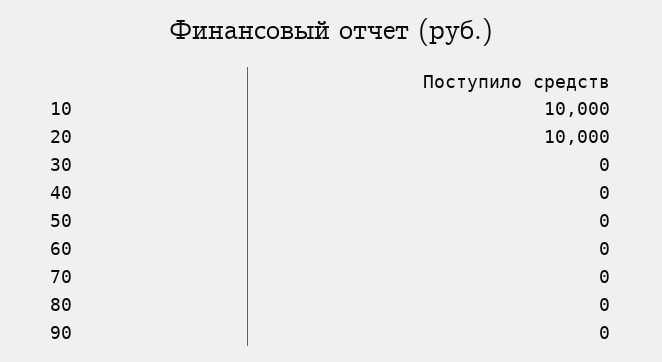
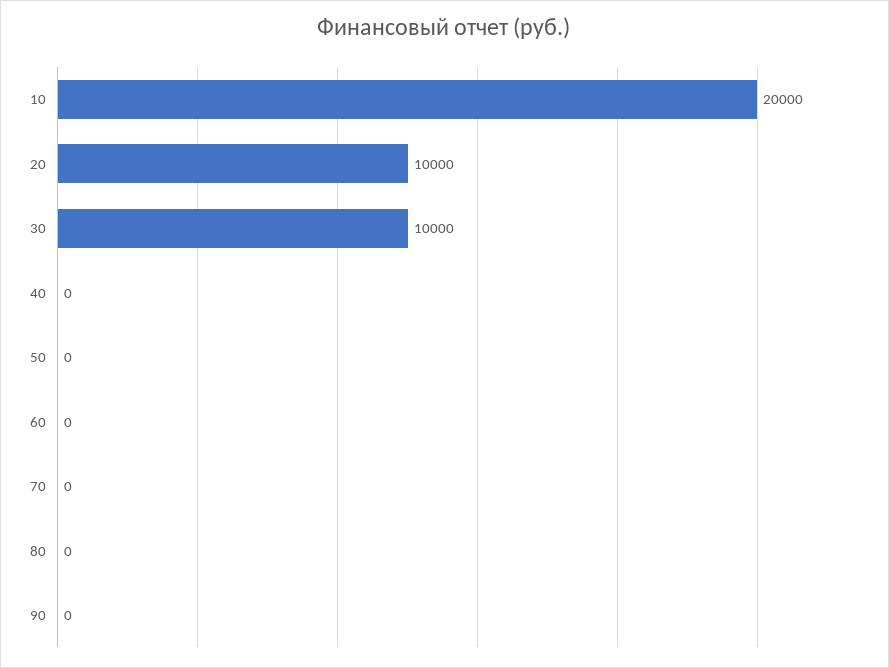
10: 10000 -> 20000
30: 0 -> 10000

